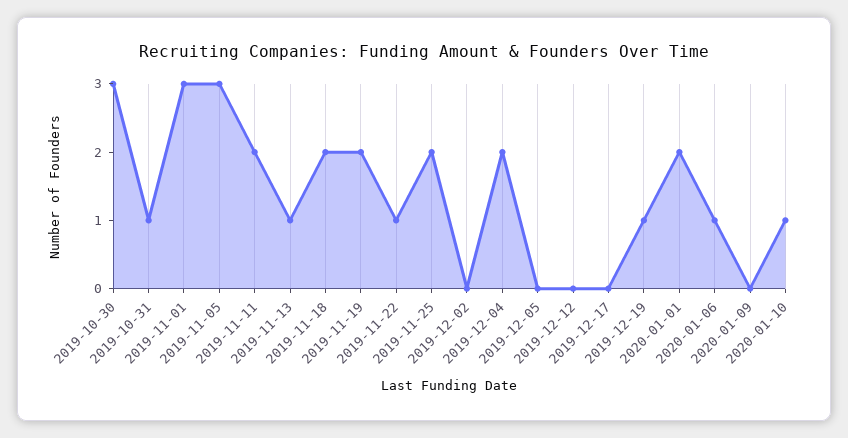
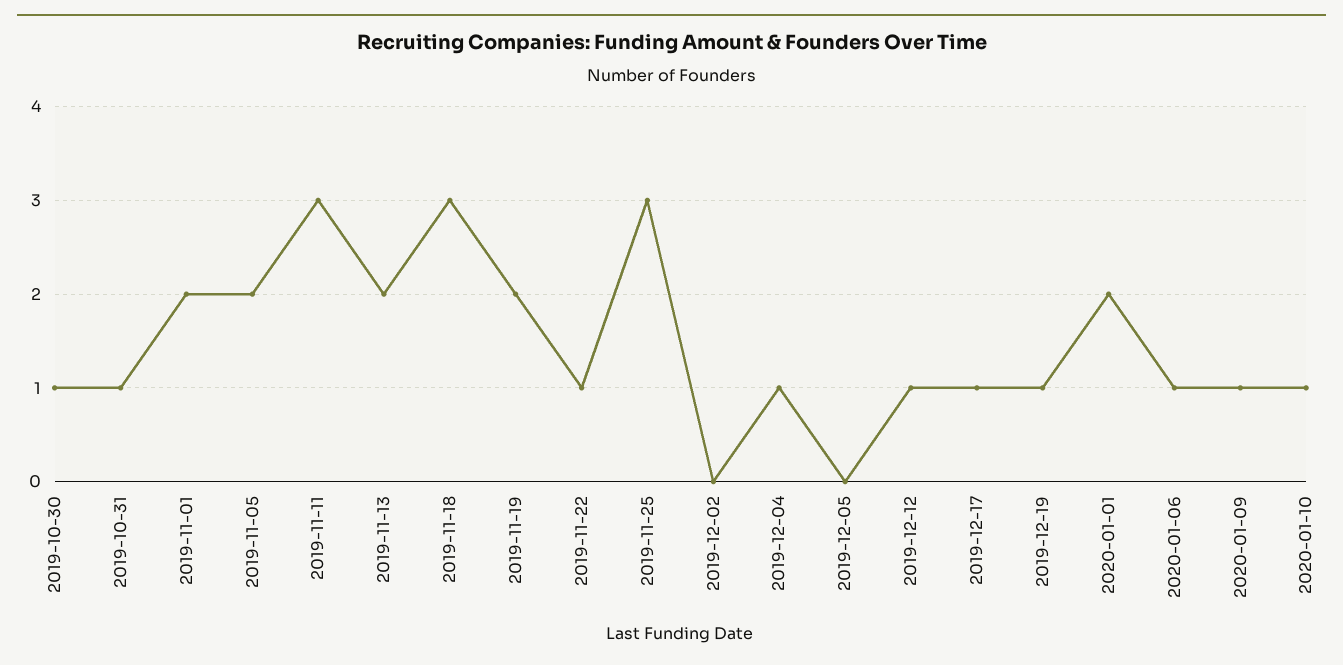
2019-10-30: 3 -> 1
2019-11-01: 3 -> 2
2019-11-05: 3 -> 2
2019-11-11: 2 -> 3
2019-11-13: 1 -> 2
2019-11-18: 2 -> 3
2019-11-25: 2 -> 3
2019-12-04: 2 -> 1
2019-12-12: 0 -> 1
2019-12-17: 0 -> 1
2020-01-09: 0 -> 1

